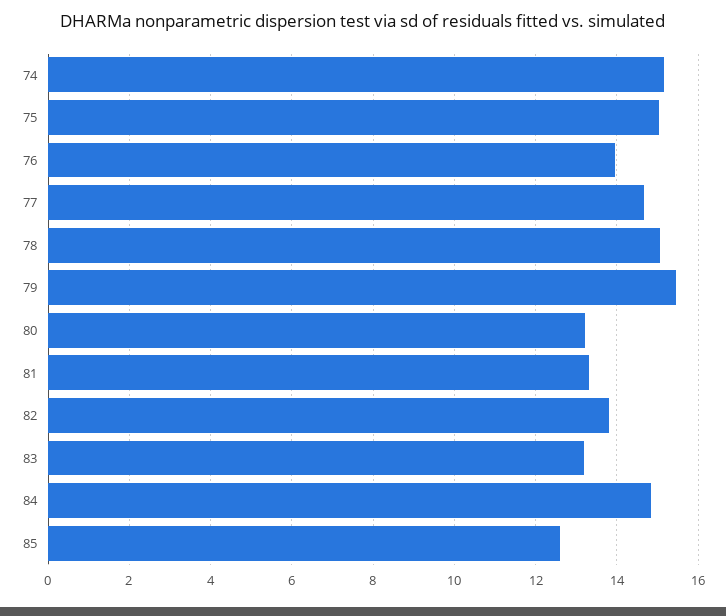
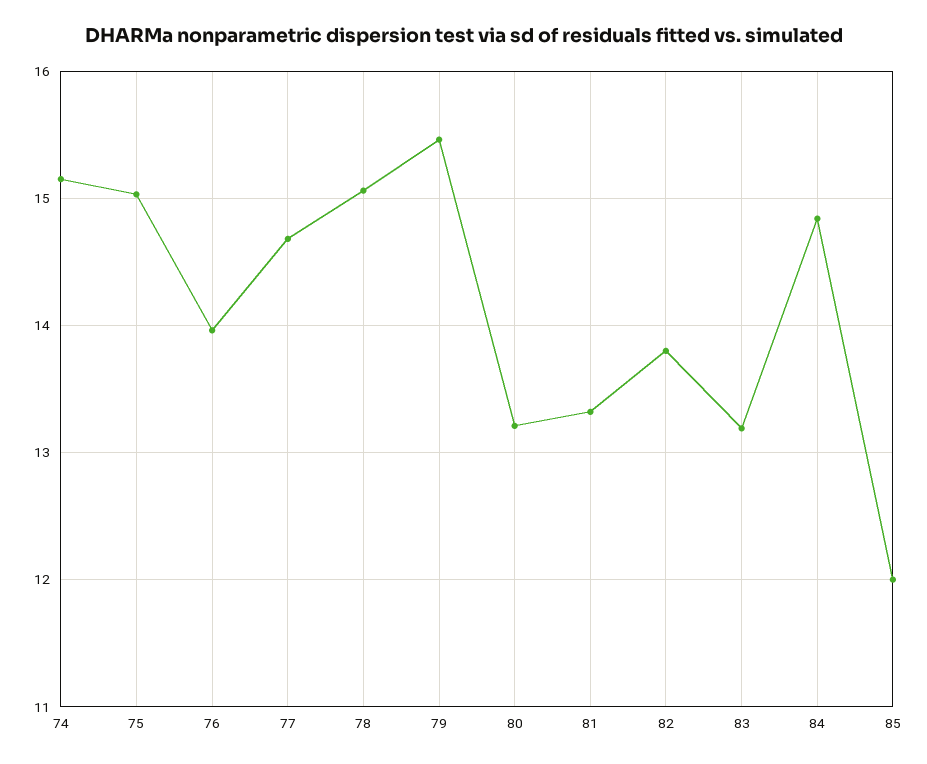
85: 12.6 -> 12

